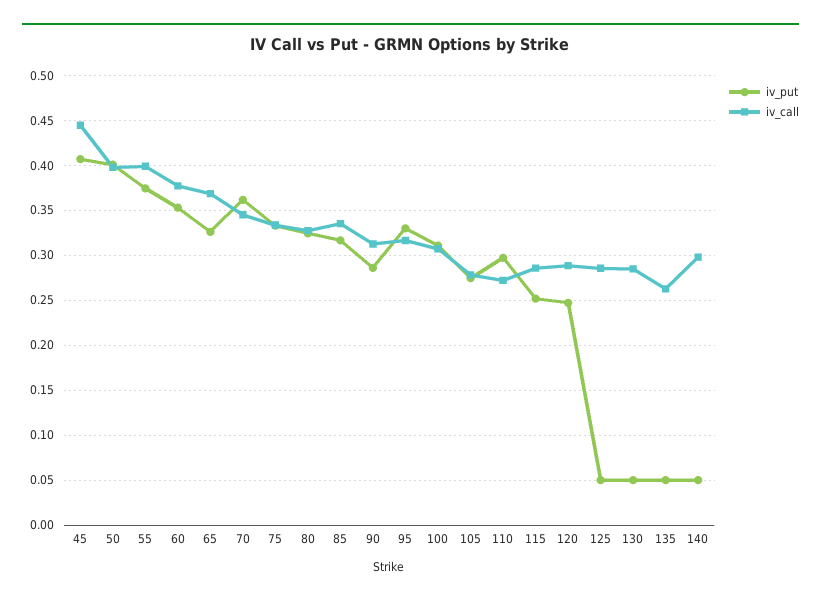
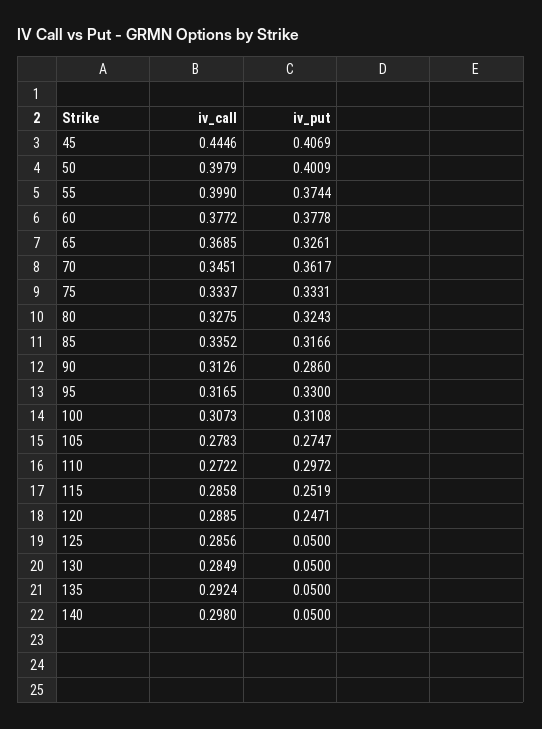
iv_put, 60: 0.35 -> 0.3778
iv_call, 135: 0.26 -> 0.2924

